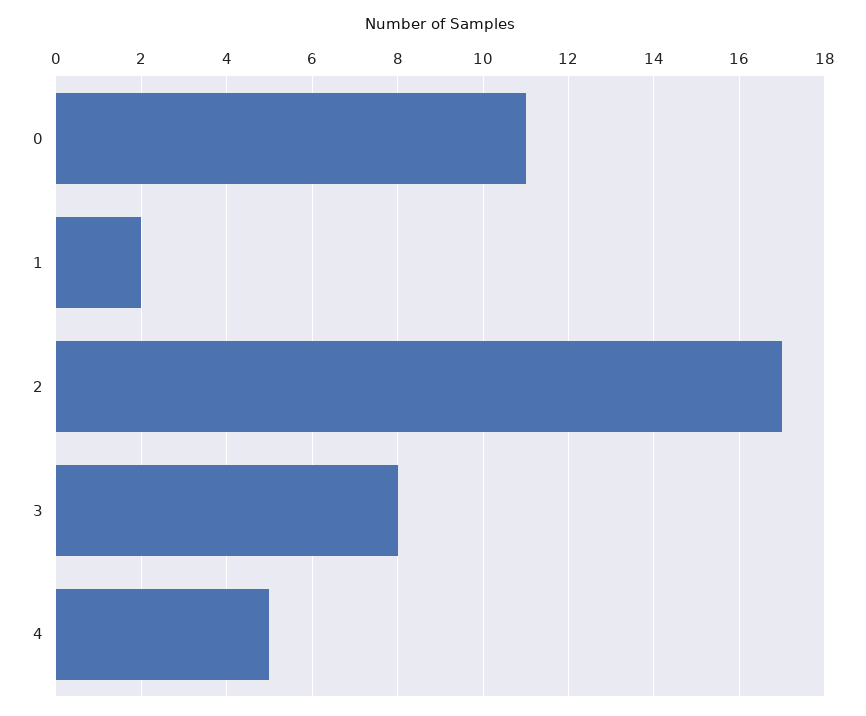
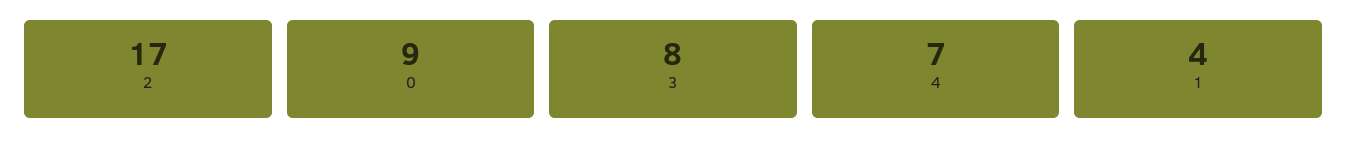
0: 11 -> 9
1: 2 -> 4
4: 5 -> 7

